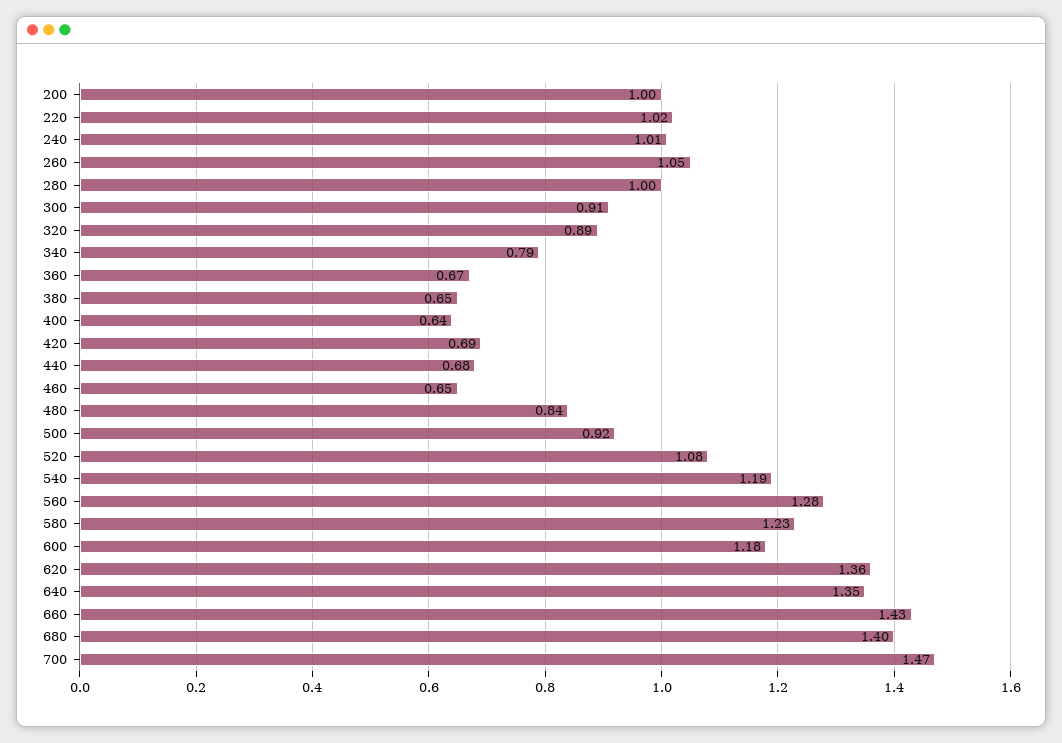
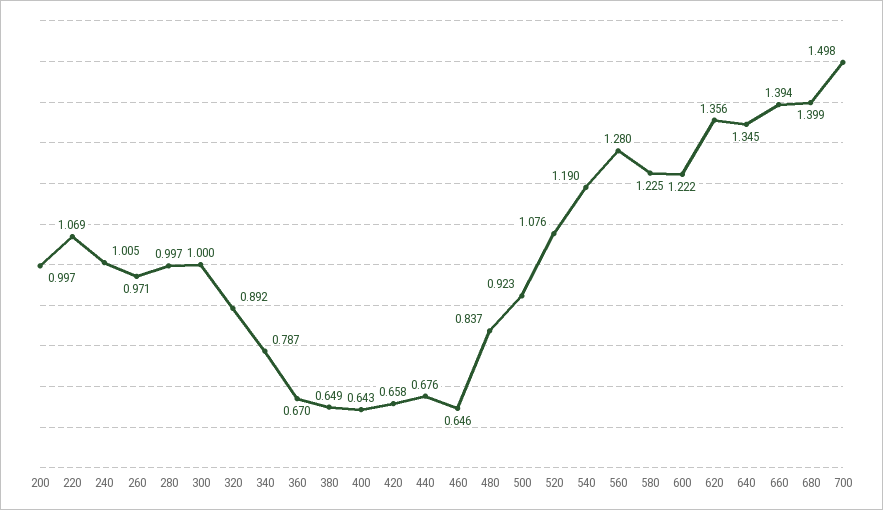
220: 1.02 -> 1.069
260: 1.05 -> 0.971
300: 0.91 -> 1
420: 0.69 -> 0.658
600: 1.18 -> 1.222
660: 1.43 -> 1.394
700: 1.47 -> 1.498

